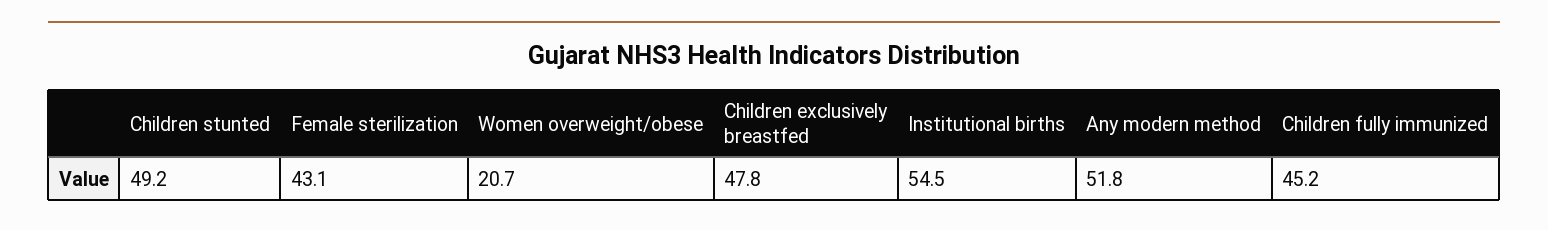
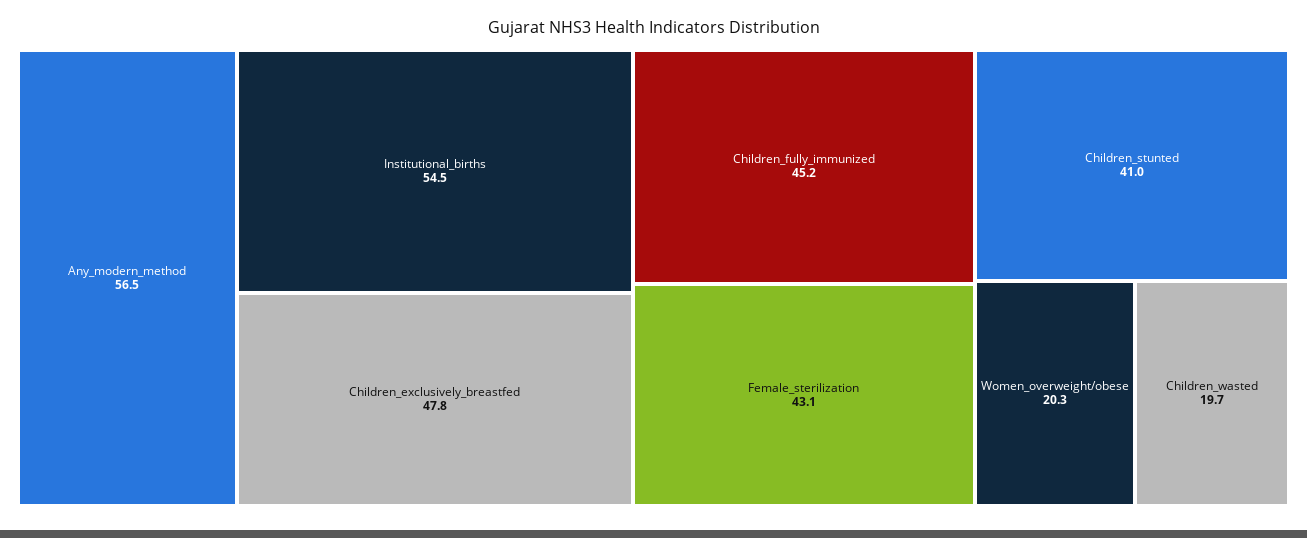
Children stunted: 49.2 -> 41
Women overweight/obese: 20.7 -> 20.3
Any modern method: 51.8 -> 56.5
Children_wasted: none -> 19.7

